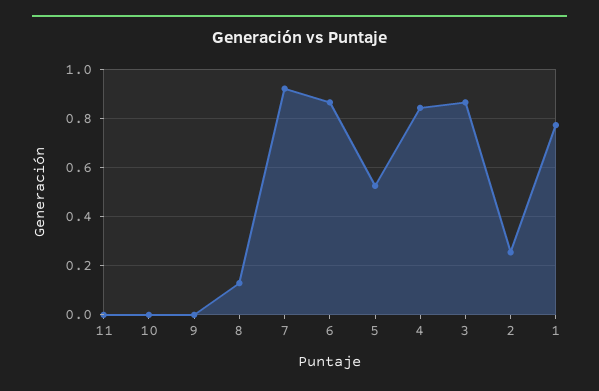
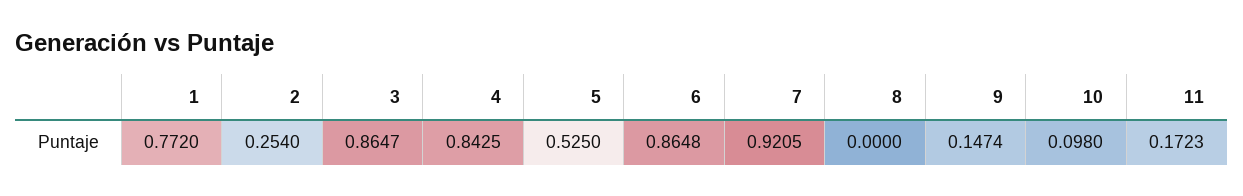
11: 0 -> 0.1723
10: 0 -> 0.098
9: 0 -> 0.1474
8: 0.125 -> 0

